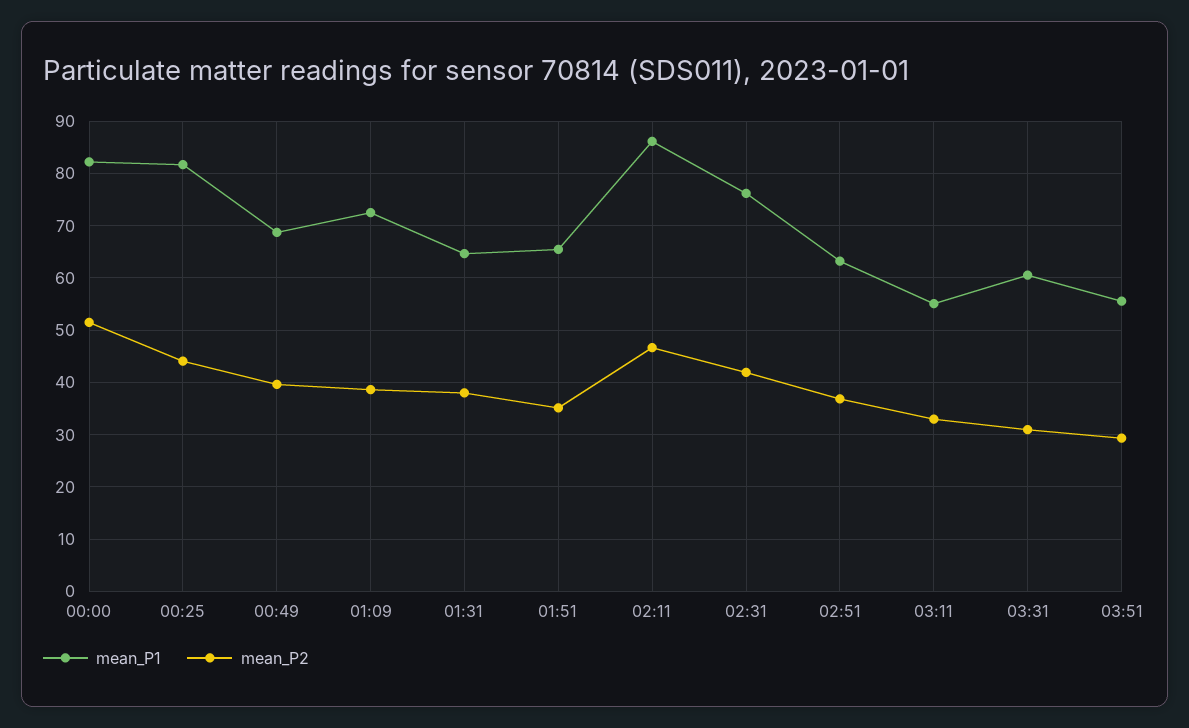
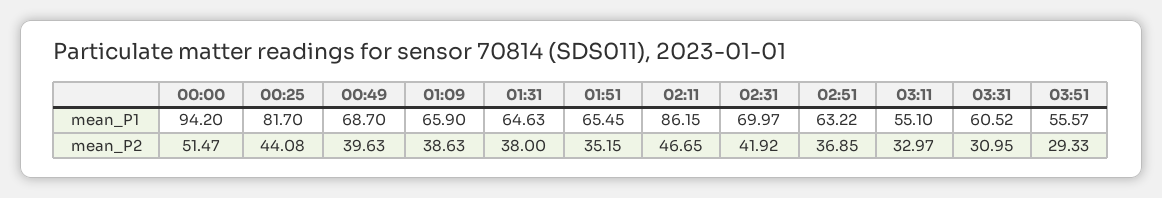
mean_P1, 00:00: 82 -> 94.2
mean_P1, 01:09: 72 -> 65.9
mean_P1, 02:31: 76 -> 69.97

